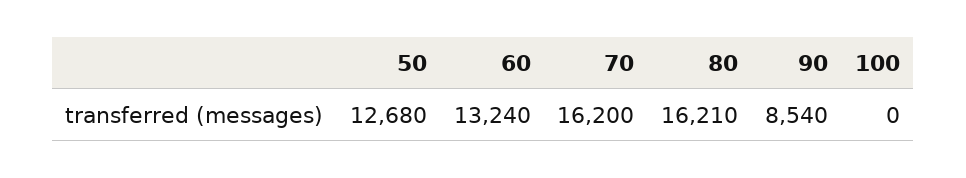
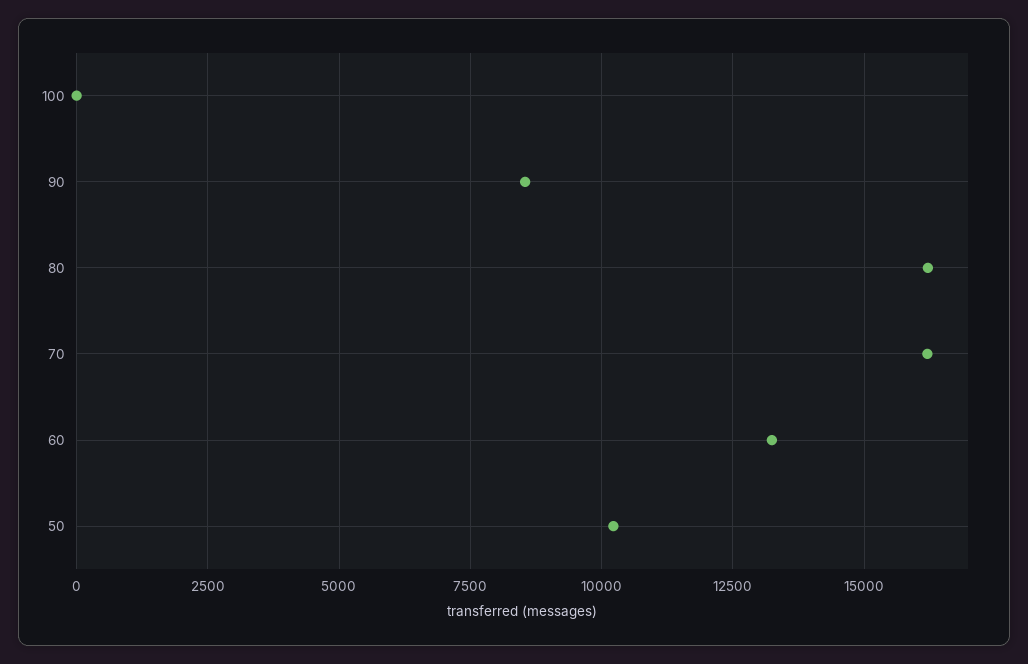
50: 12680 -> 10250

